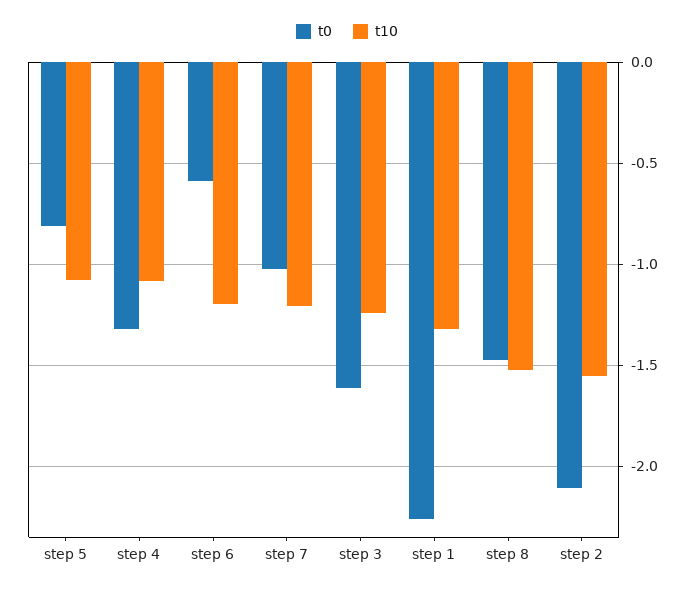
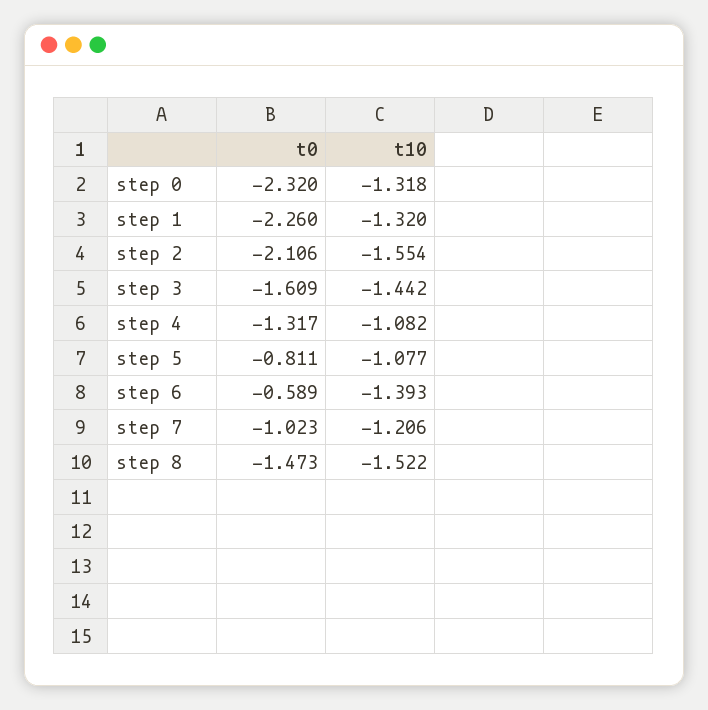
t10, step 6: -1.2 -> -1.393
t10, step 3: -1.25 -> -1.442
t0, step 0: none -> -2.32
t10, step 0: none -> -1.318

